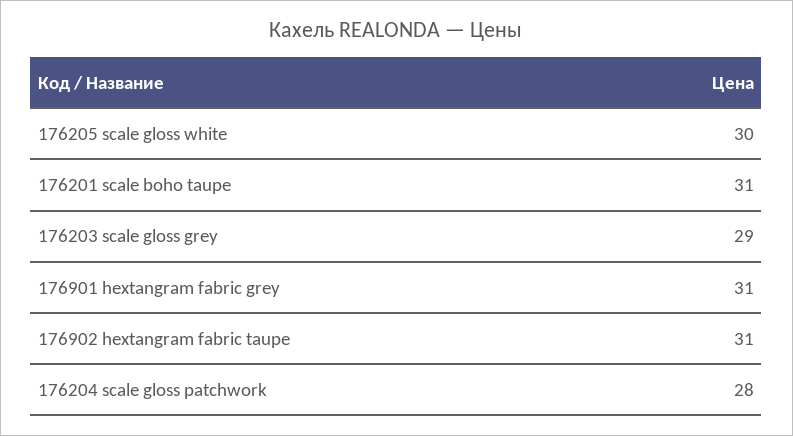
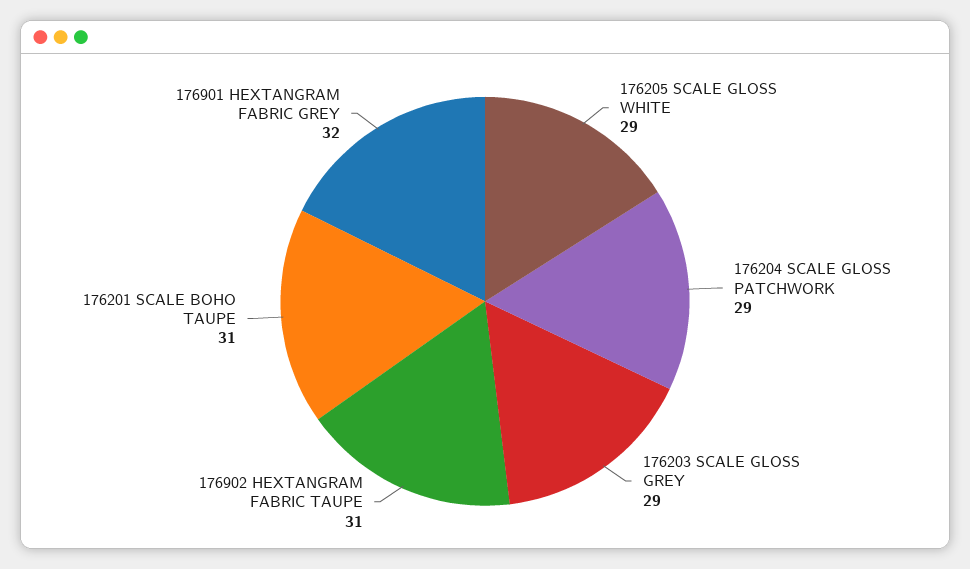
176205 scale gloss white: 30 -> 29
176901 hextangram fabric grey: 31 -> 32
176204 scale gloss patchwork: 28 -> 29

